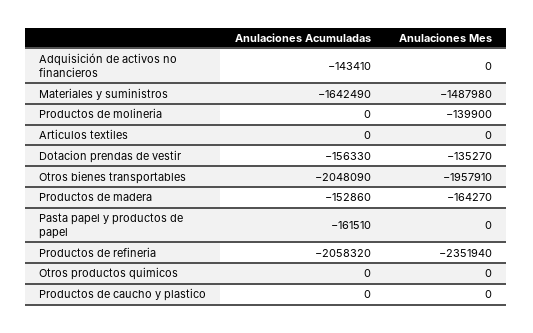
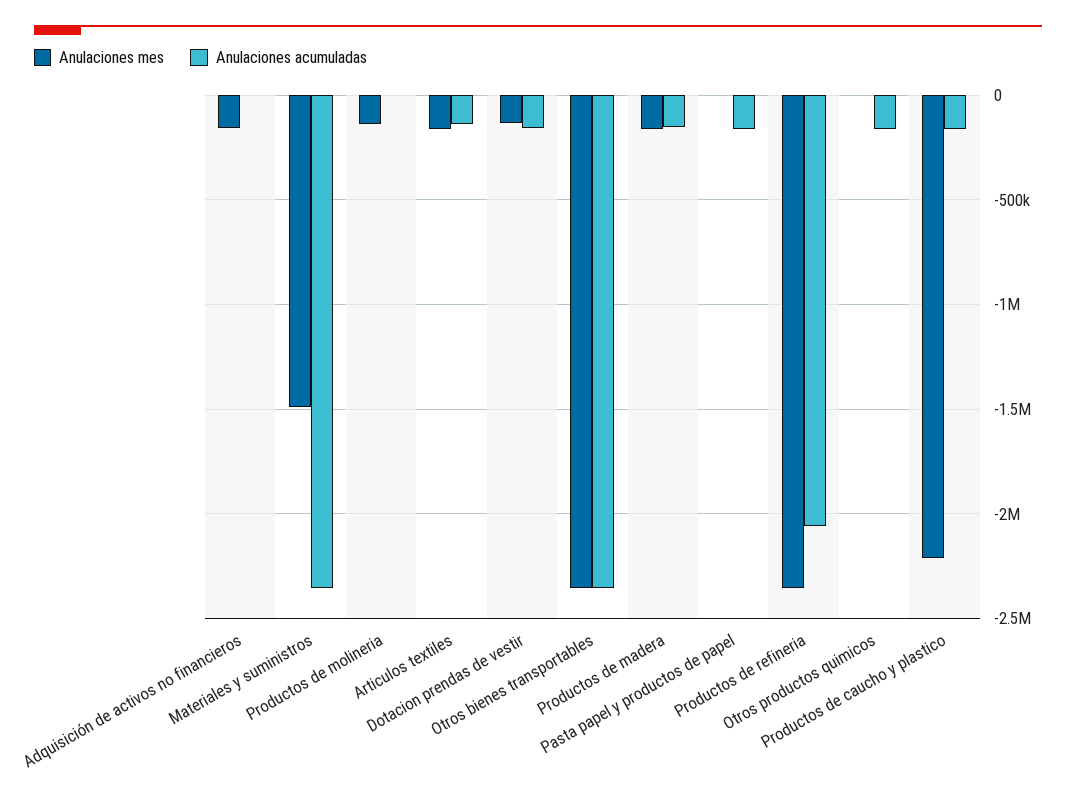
Anulaciones Acumuladas, Adquisición de activos no financieros: -143410 -> 0
Anulaciones Mes, Adquisición de activos no financieros: 0 -> -150000
Anulaciones Acumuladas, Materiales y suministros: -1642490 -> -2350000
Anulaciones Acumuladas, Articulos textiles: 0 -> -150000
Anulaciones Mes, Articulos textiles: 0 -> -150000
Anulaciones Acumuladas, Otros bienes transportables: -2048090 -> -2350000
Anulaciones Mes, Otros bienes transportables: -1957910 -> -2350000
Anulaciones Acumuladas, Otros productos quimicos: 0 -> -150000
Anulaciones Acumuladas, Productos de caucho y plastico: 0 -> -150000
Anulaciones Mes, Productos de caucho y plastico: 0 -> -2200000

